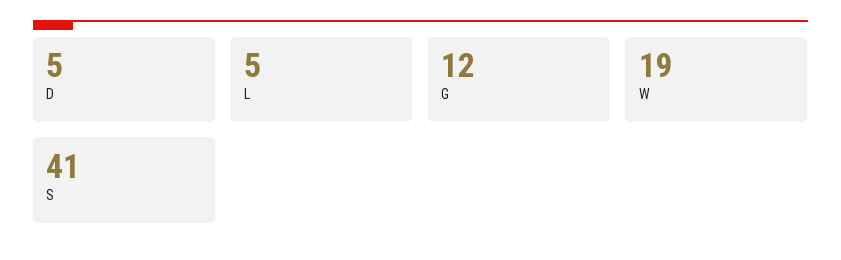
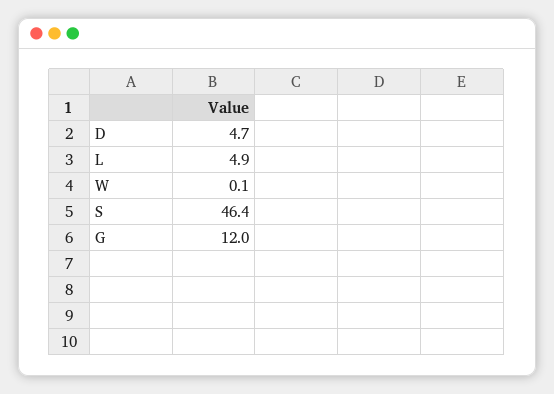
W: 19 -> 0.1
S: 41 -> 46.4

